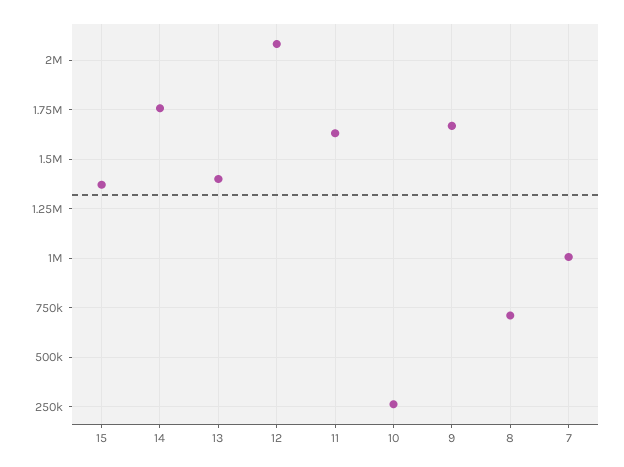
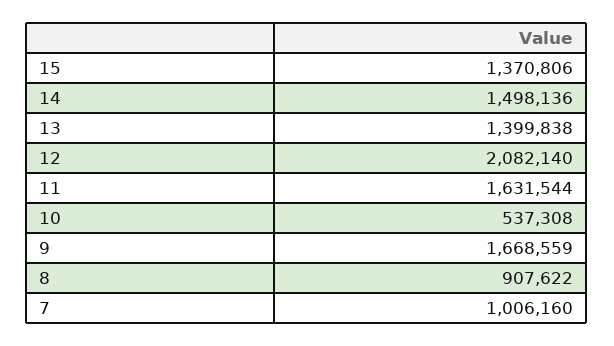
14: 1750000 -> 1498136
10: 250000 -> 537308
8: 700000 -> 907622

